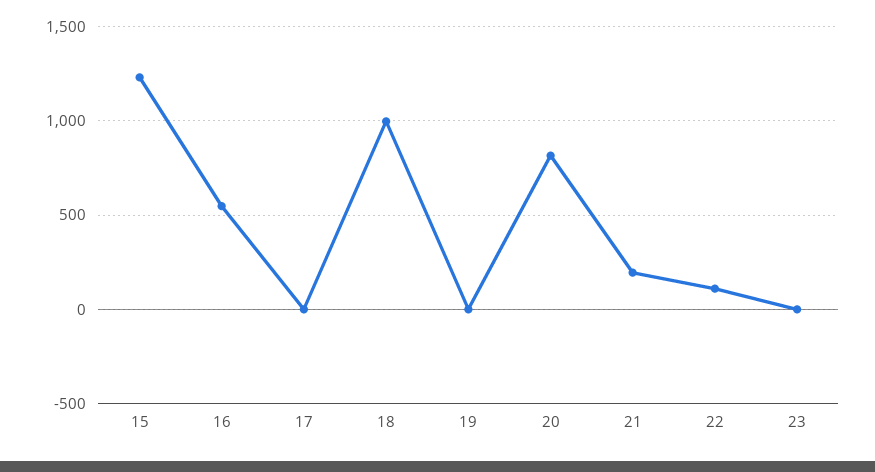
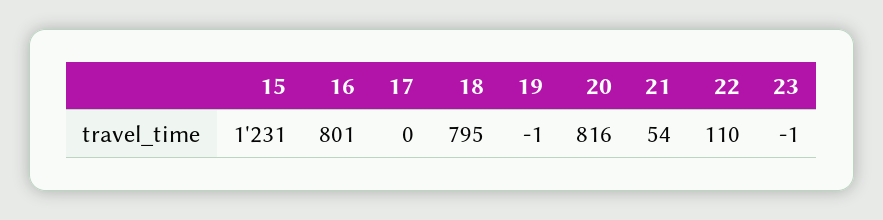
16: 550 -> 801
18: 1000 -> 795
21: 200 -> 54

